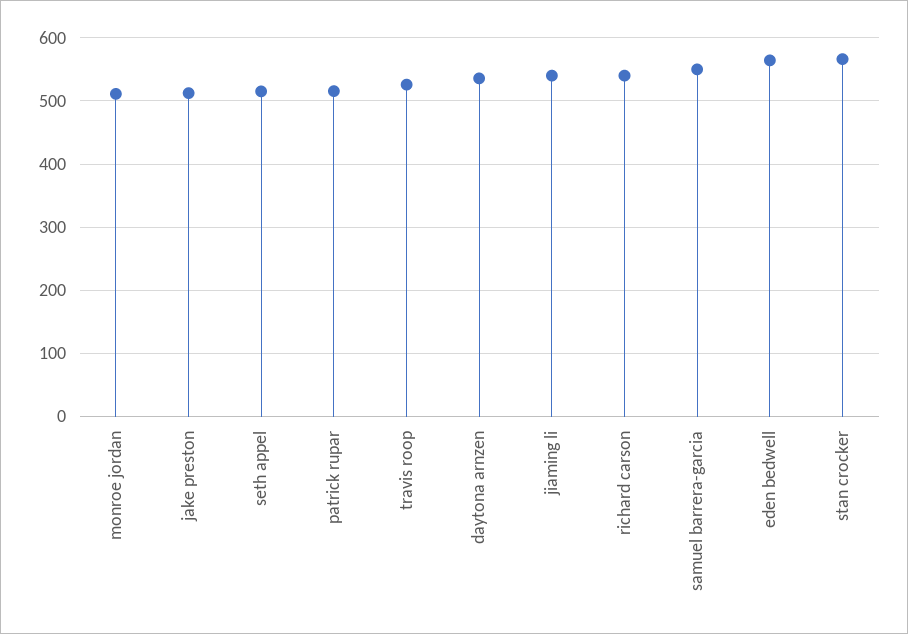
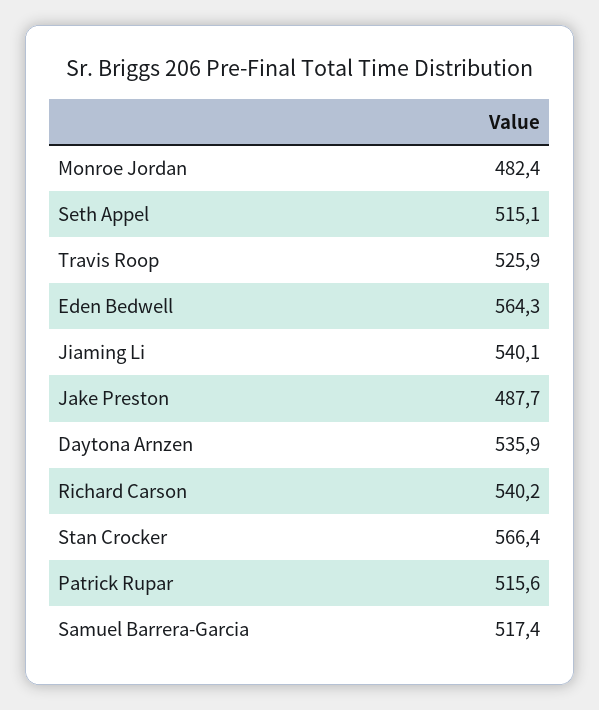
monroe jordan: 510 -> 482.4
jake preston: 510 -> 487.7
samuel barrera-garcia: 550 -> 517.4

